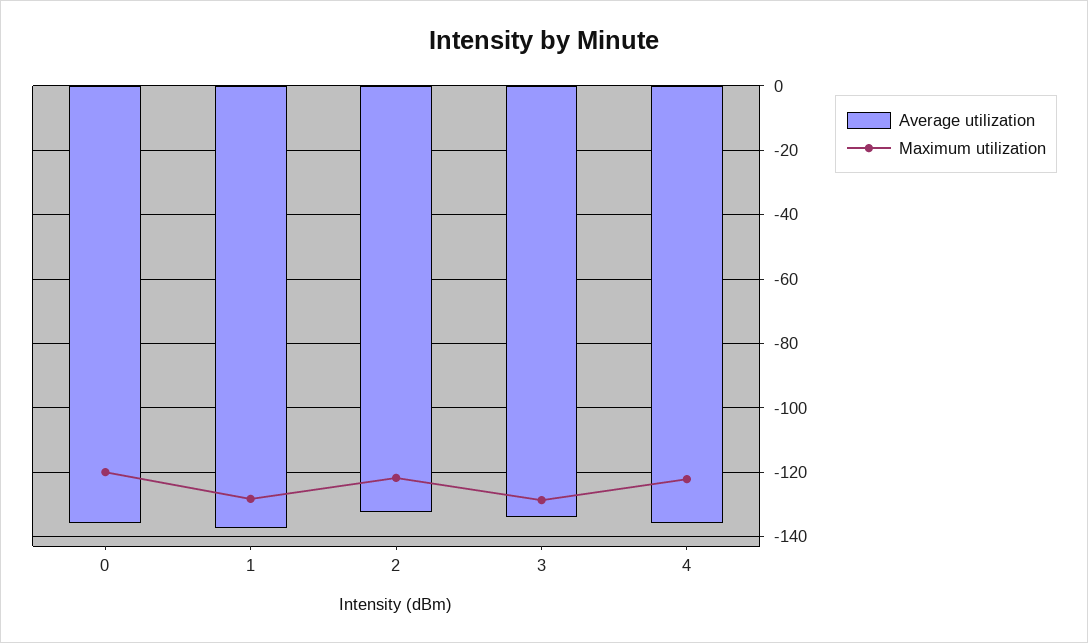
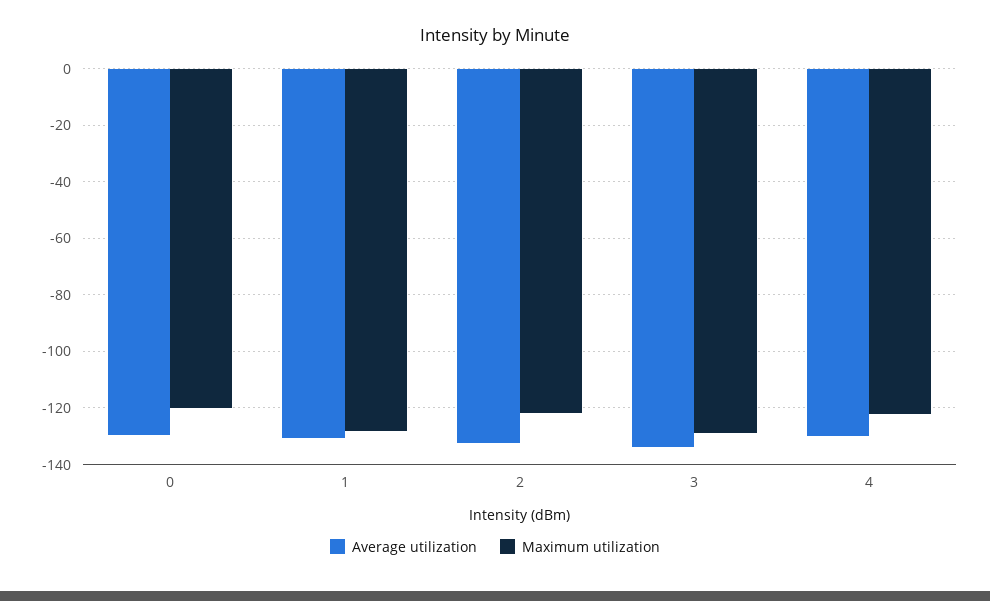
Average utilization, 0: -136 -> -130
Average utilization, 1: -138 -> -130
Average utilization, 4: -136 -> -130

